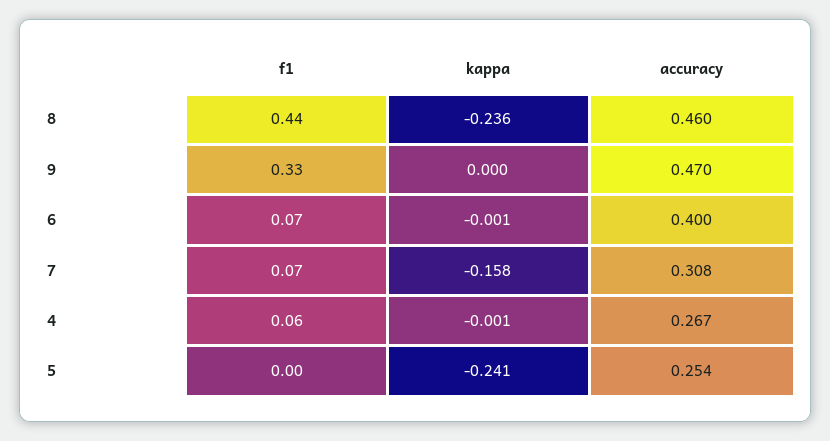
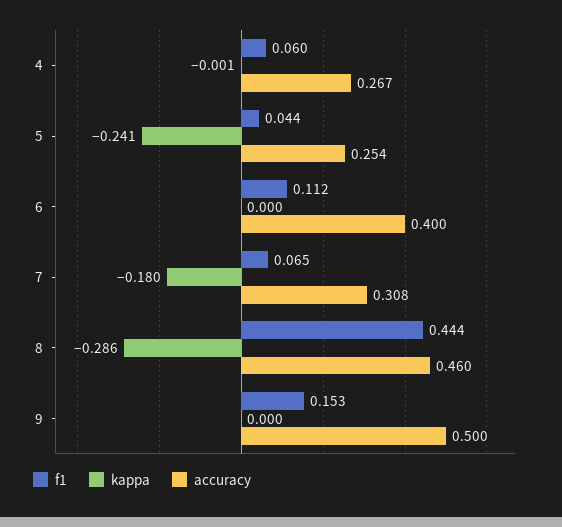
kappa, 8: -0.236 -> -0.286
f1, 9: 0.33 -> 0.153
accuracy, 9: 0.47 -> 0.5
f1, 6: 0.07 -> 0.112
kappa, 6: -0.001 -> 0
kappa, 7: -0.158 -> -0.18
f1, 5: 0 -> 0.044

